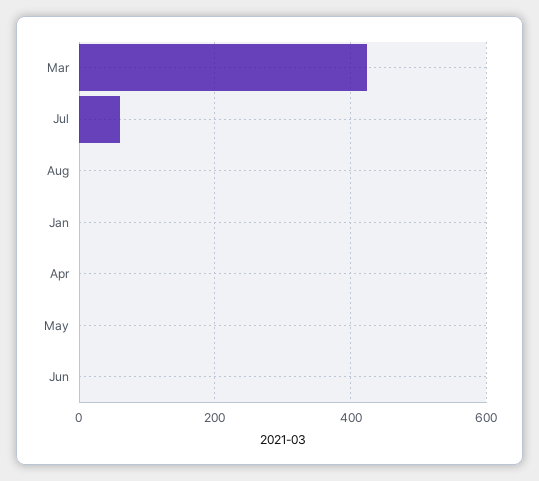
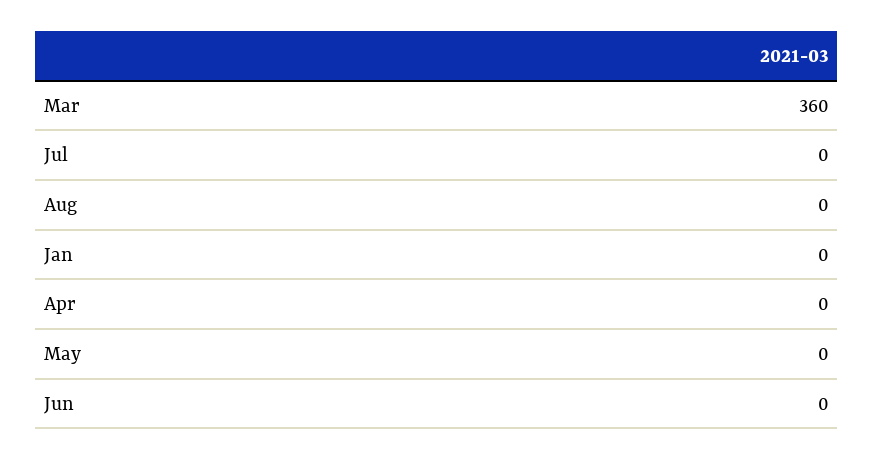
Mar: 420 -> 360
Jul: 60 -> 0

